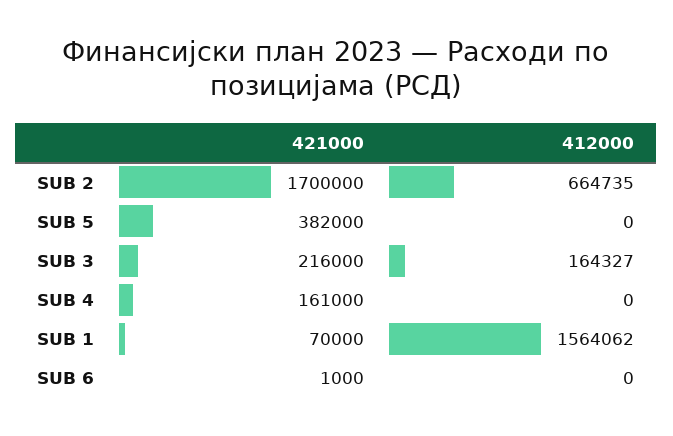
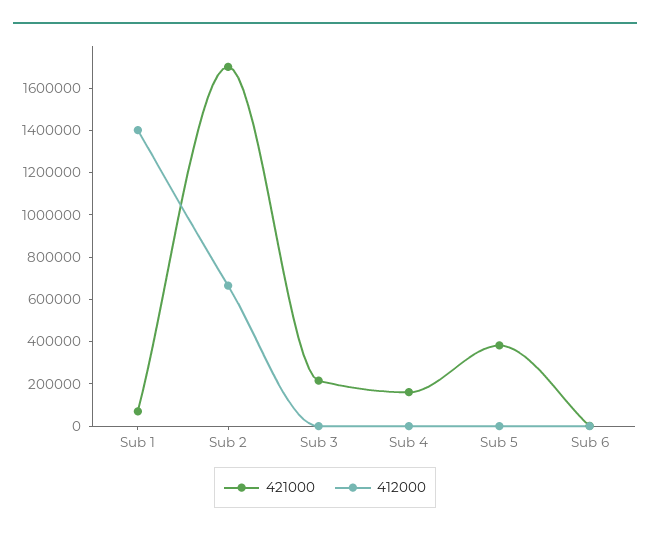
412000, SUB 3: 164327 -> 0
412000, SUB 1: 1564062 -> 1400000

